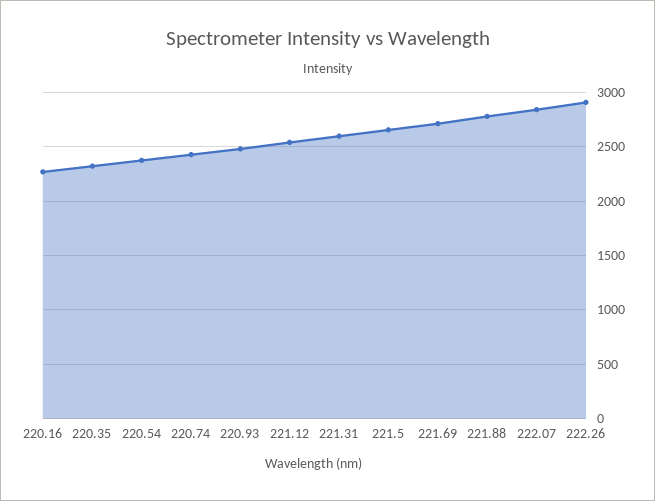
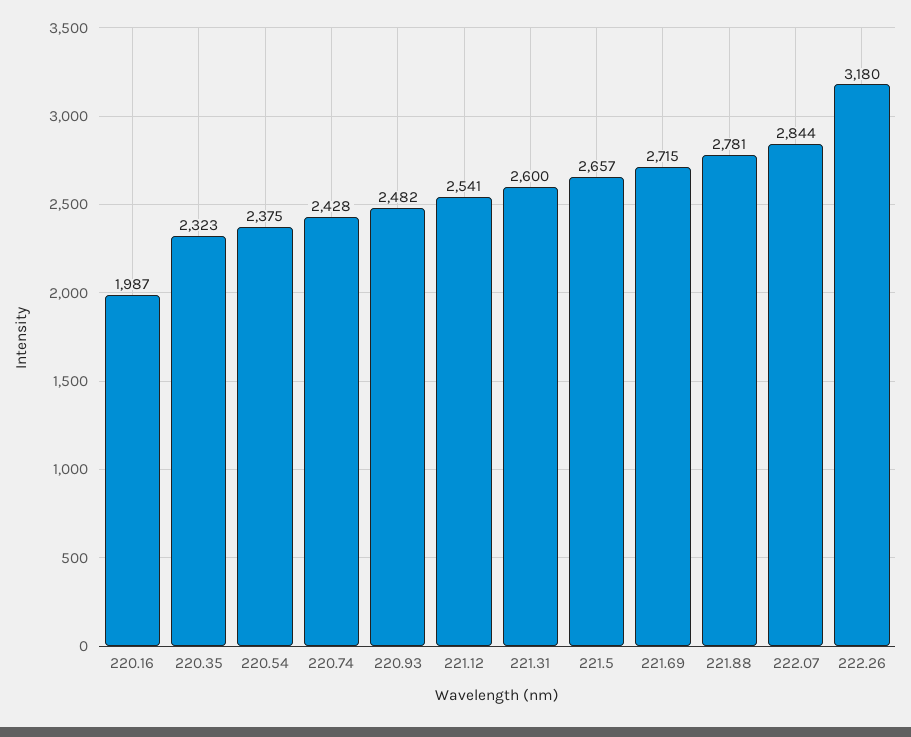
220.16: 2300 -> 1987
222.26: 2900 -> 3180

